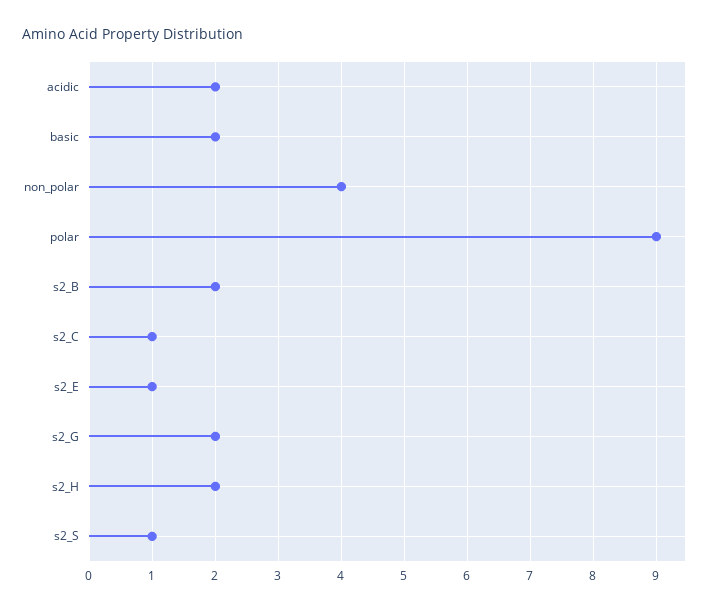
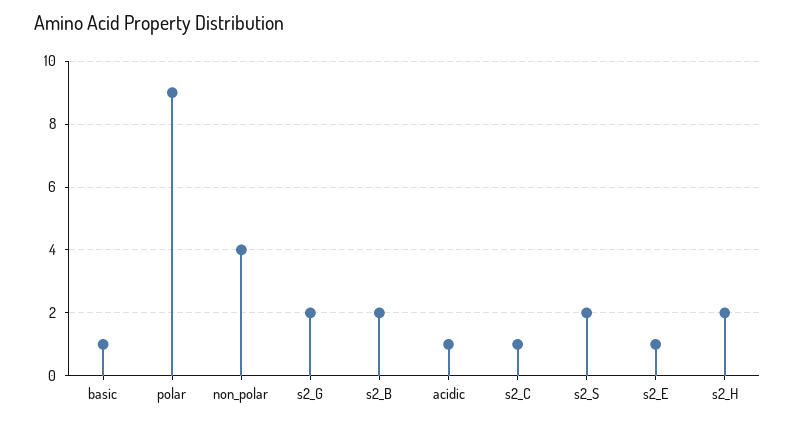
acidic: 2 -> 1
basic: 2 -> 1
s2_S: 1 -> 2

